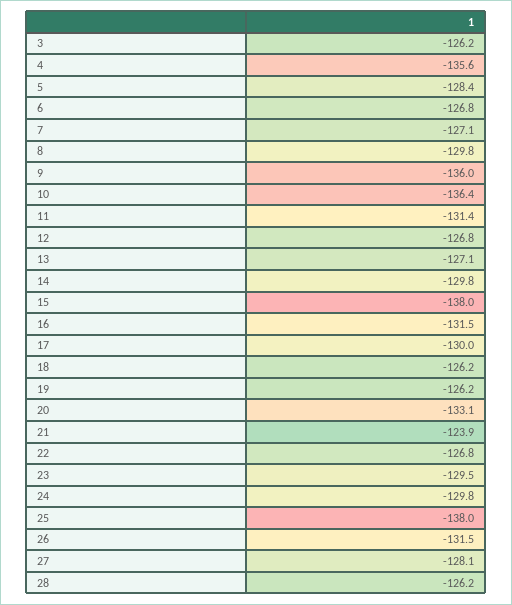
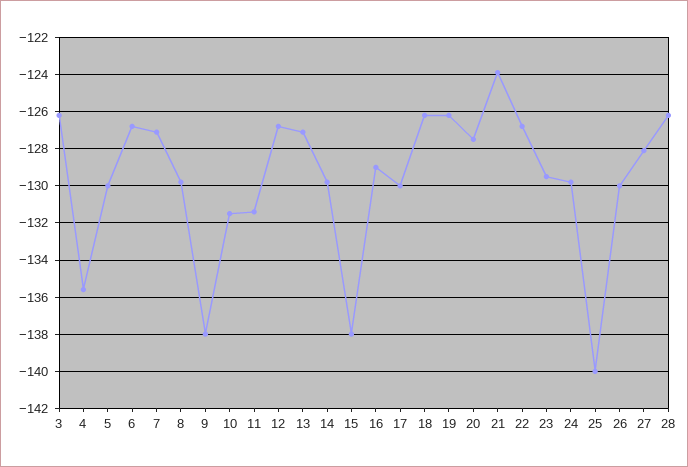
5: -128.4 -> -130
9: -136 -> -138
10: -136.4 -> -131.5
16: -131.5 -> -129
20: -133.1 -> -127.5
25: -138 -> -140
26: -131.5 -> -130

